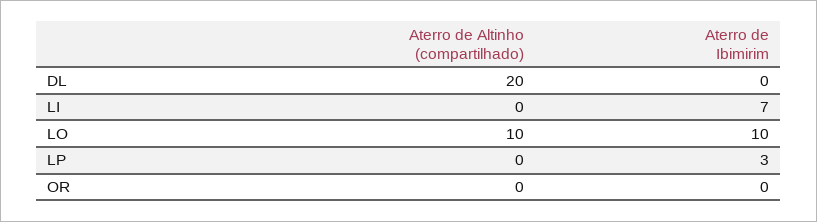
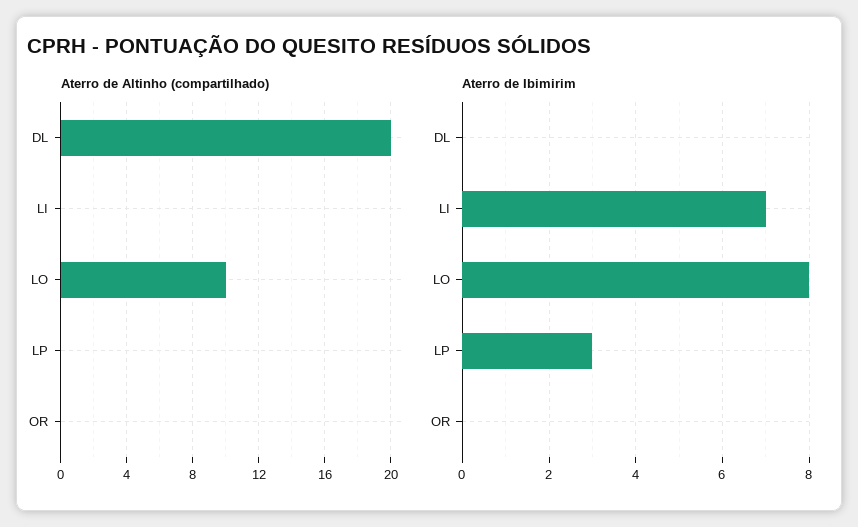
Aterro de Ibimirim, LO: 10 -> 8

